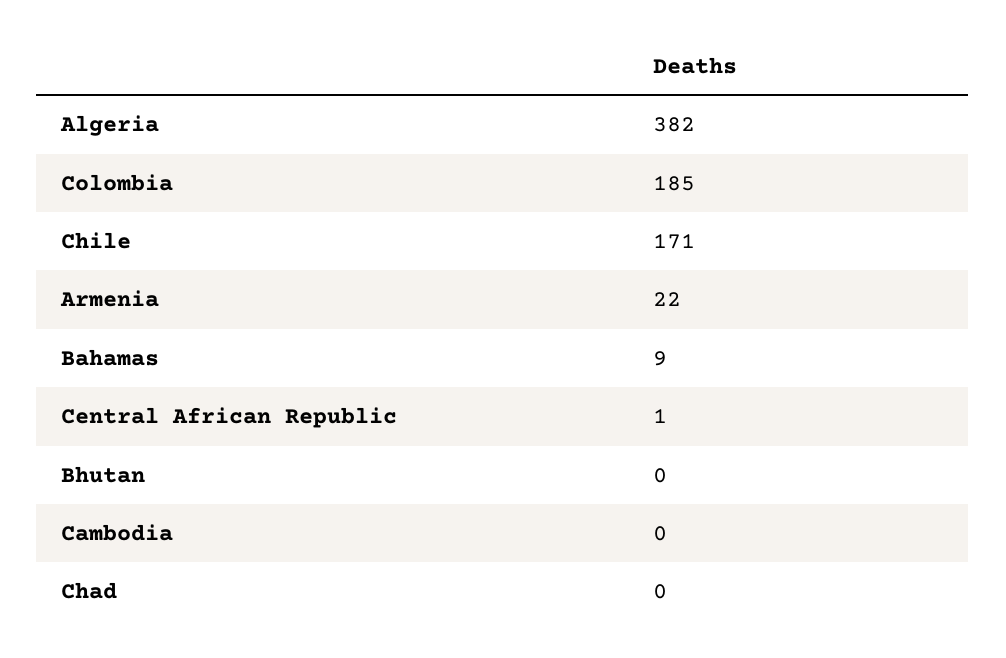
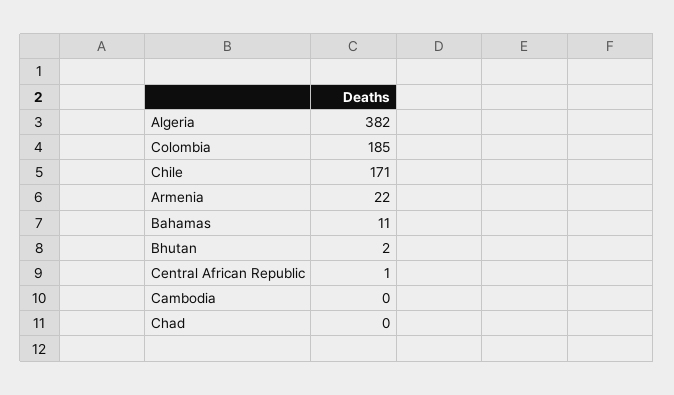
Bahamas: 9 -> 11
Bhutan: 0 -> 2

